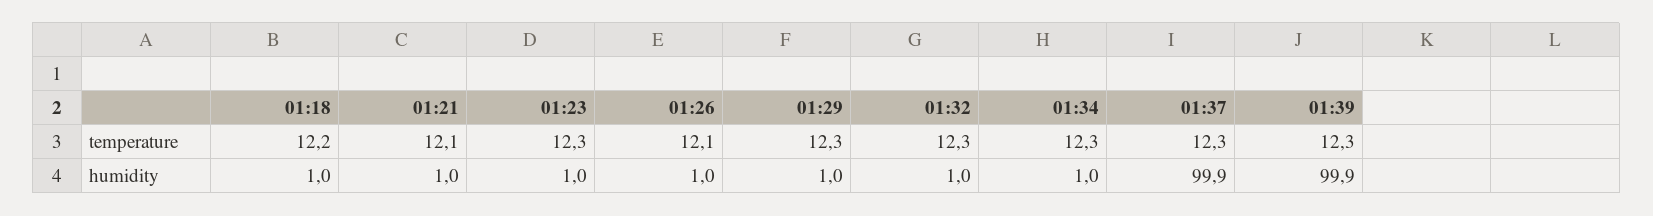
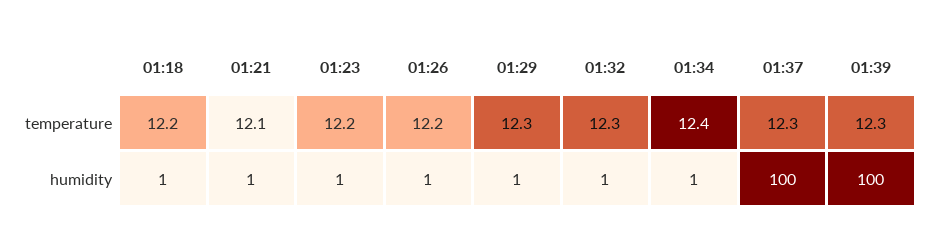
01:23, temperature: 12.3 -> 12.2
01:26, temperature: 12.1 -> 12.2
01:34, temperature: 12.3 -> 12.4

